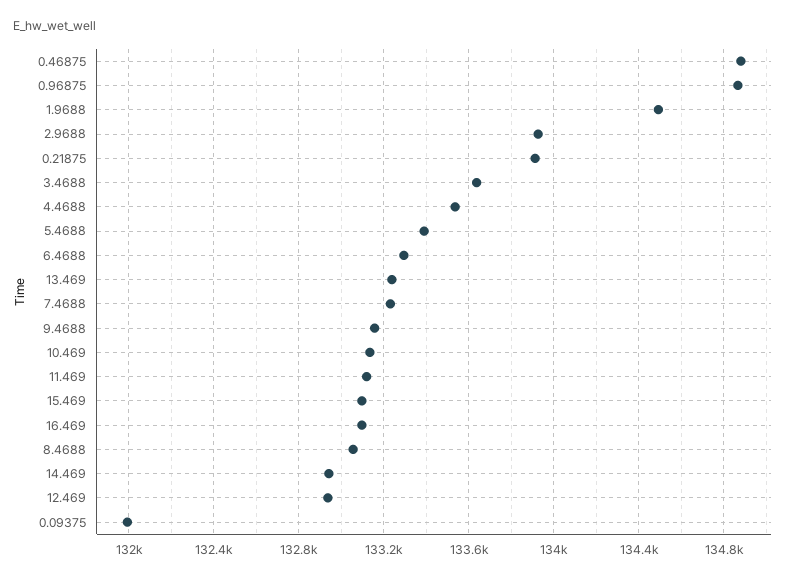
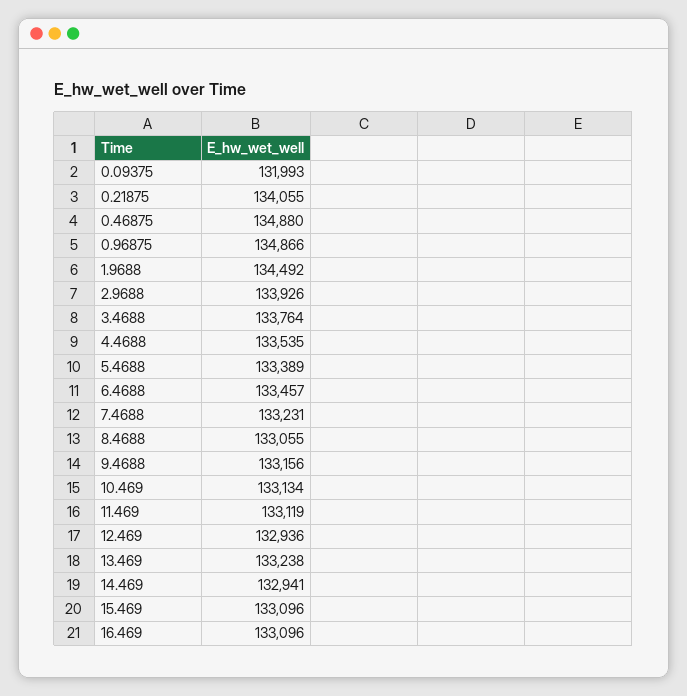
0.21875: 133900 -> 134055
3.4688: 133650 -> 133764
6.4688: 133300 -> 133457

